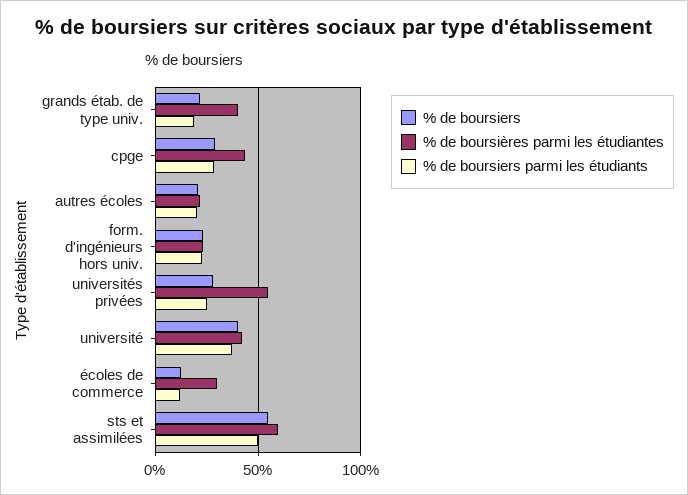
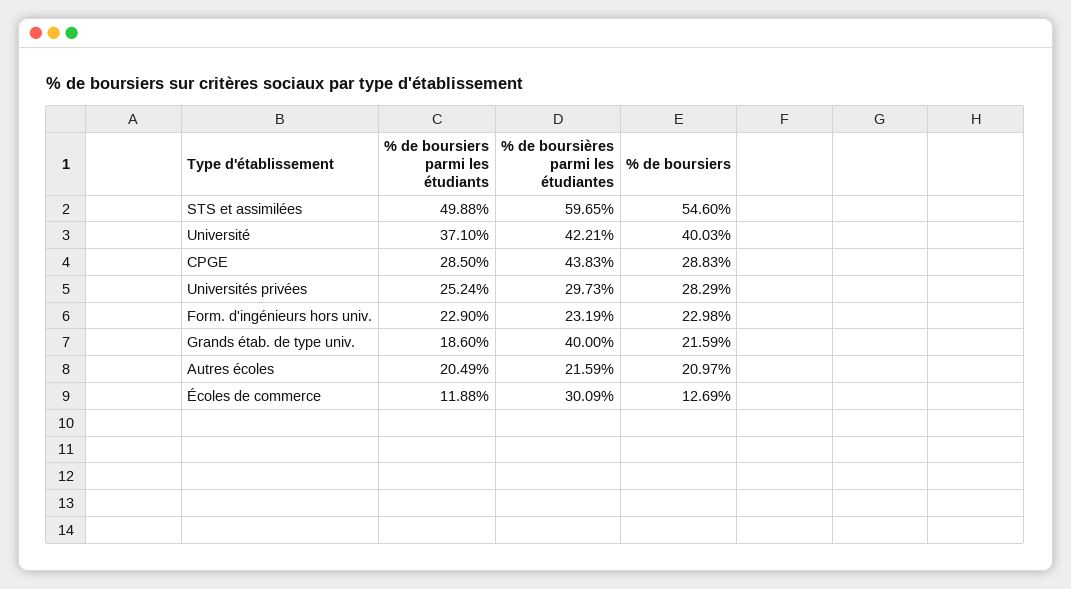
% de boursières parmi les étudiantes, universités privées: 55 -> 29.73

